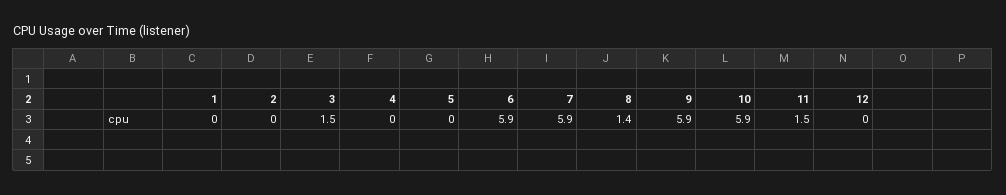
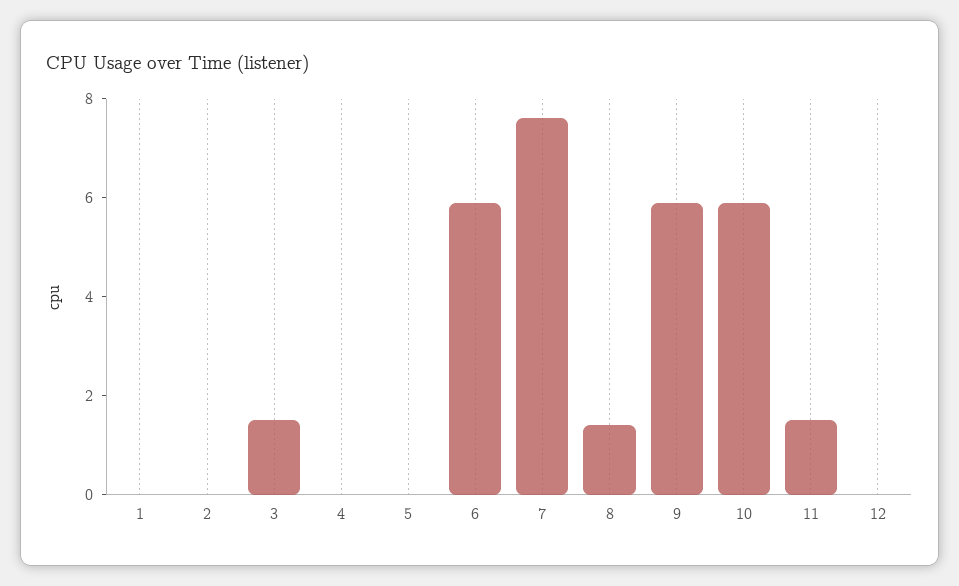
7: 5.9 -> 7.5

